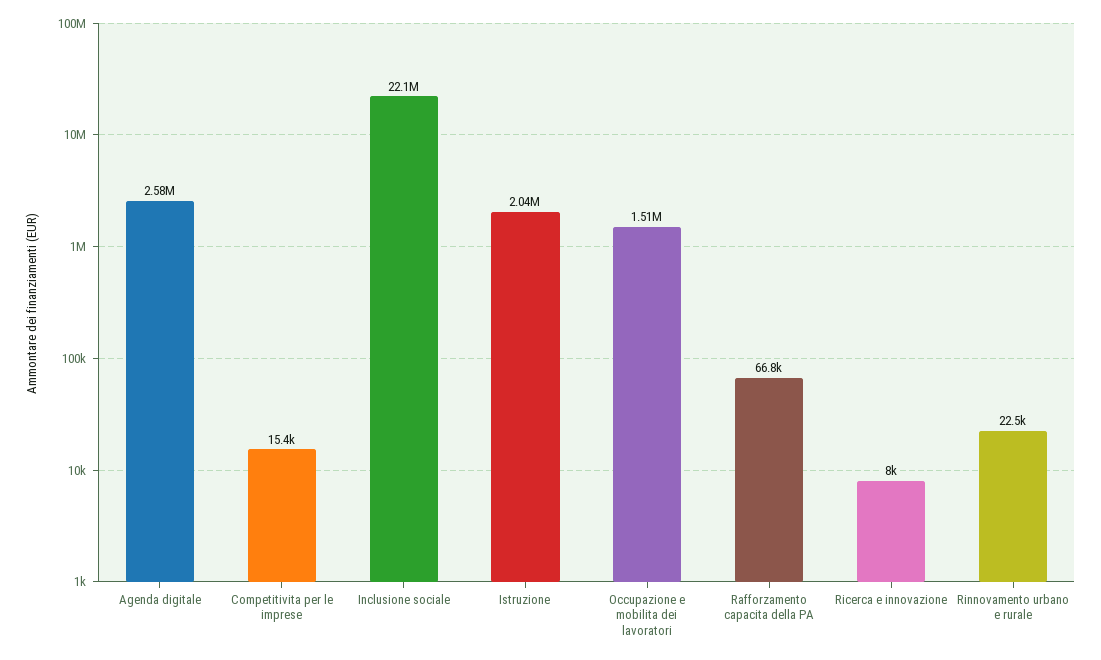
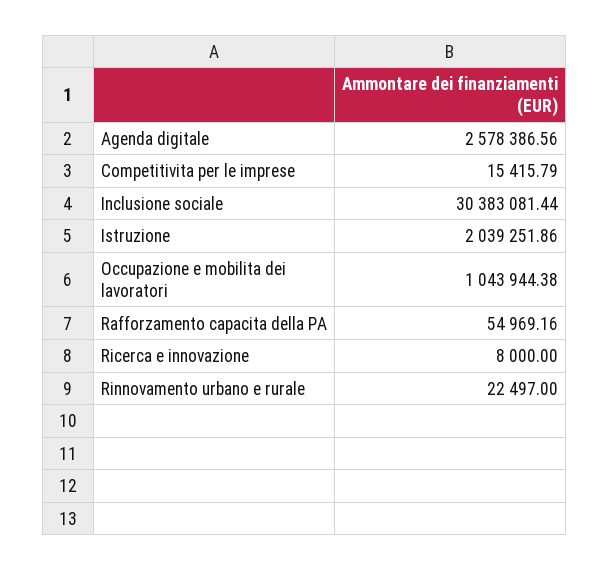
Inclusione sociale: 22100000 -> 30383081.44
Occupazione e mobilita dei lavoratori: 1510000 -> 1043944.38
Rafforzamento capacita della PA: 66800 -> 54969.16

